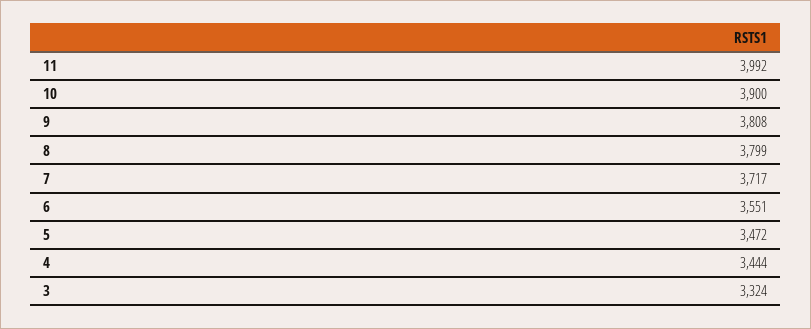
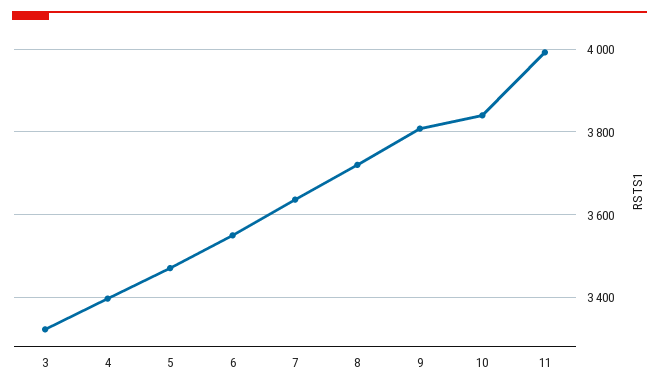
10: 3900 -> 3840
8: 3799 -> 3720
7: 3717 -> 3640
4: 3444 -> 3400

